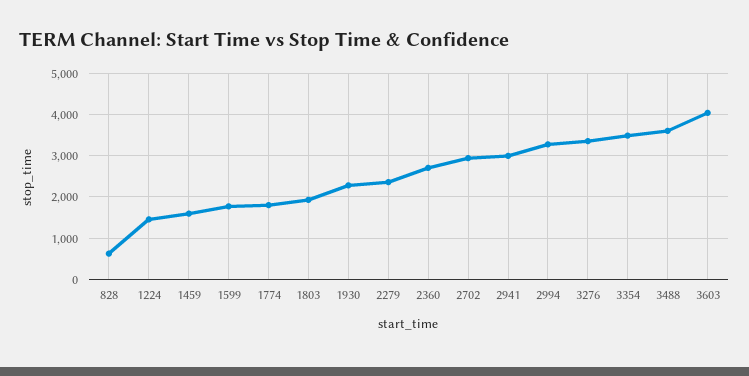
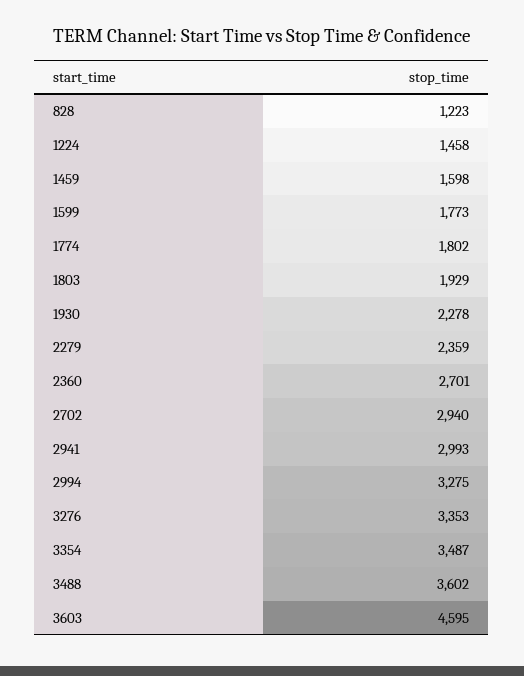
828: 600 -> 1223
3603: 4000 -> 4595

